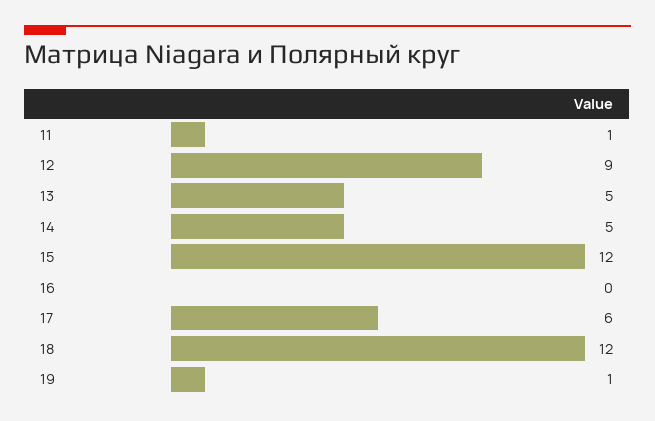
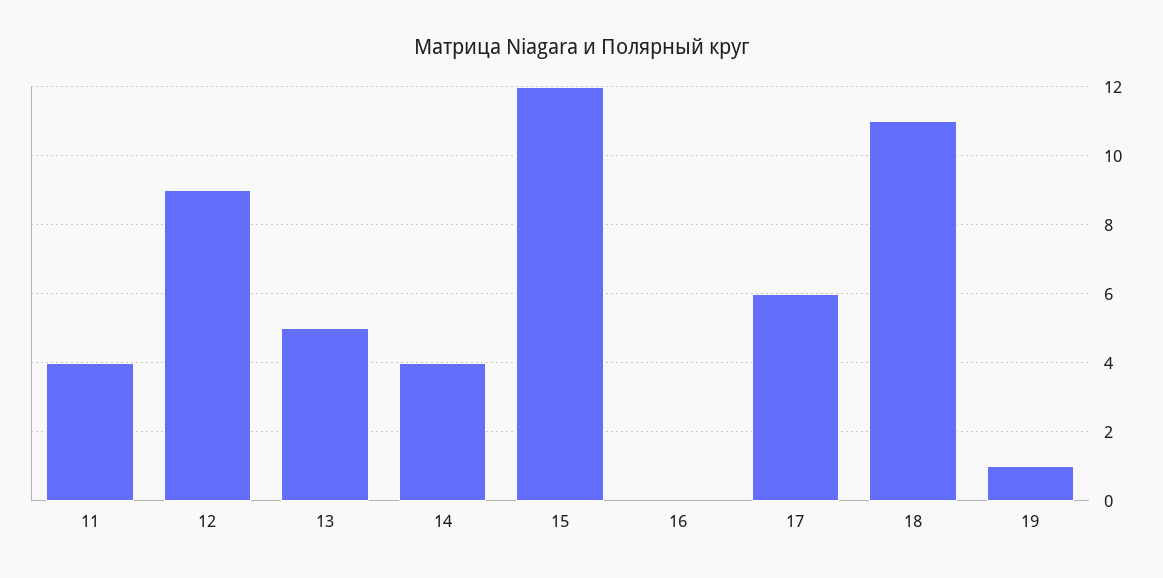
11: 1 -> 4
14: 5 -> 4
18: 12 -> 11

